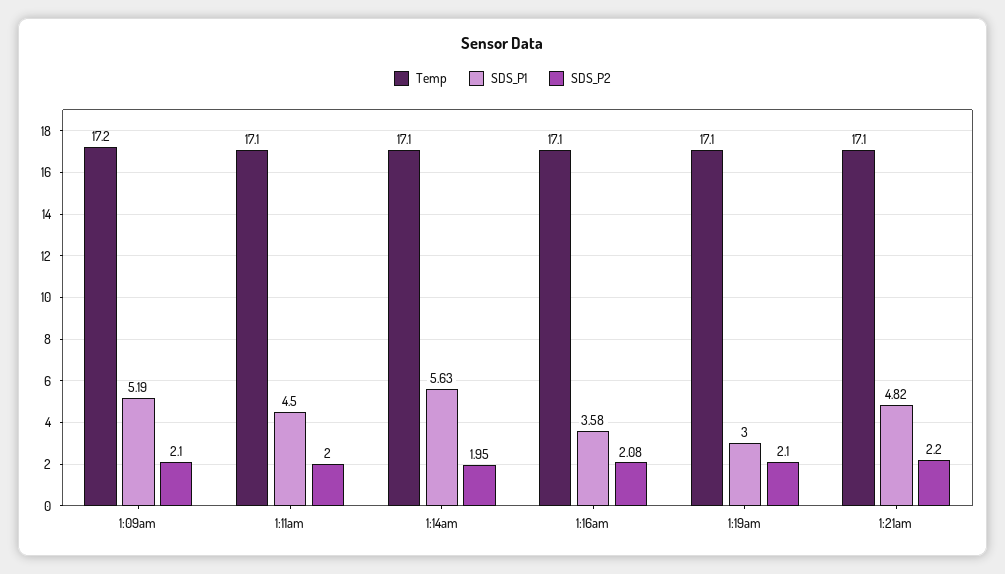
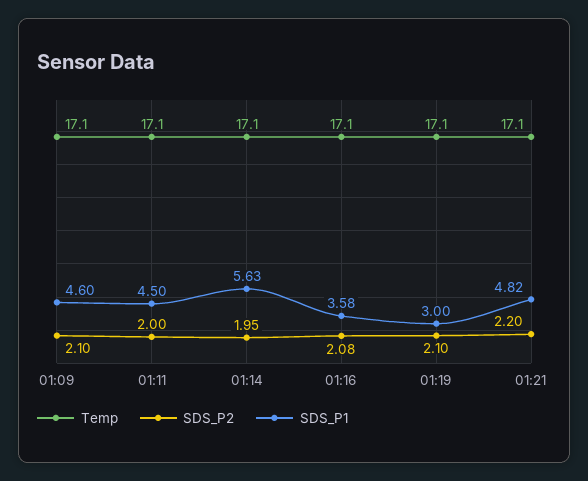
Temp, 1:09am: 17.2 -> 17.1
SDS_P1, 1:09am: 5.19 -> 4.6

